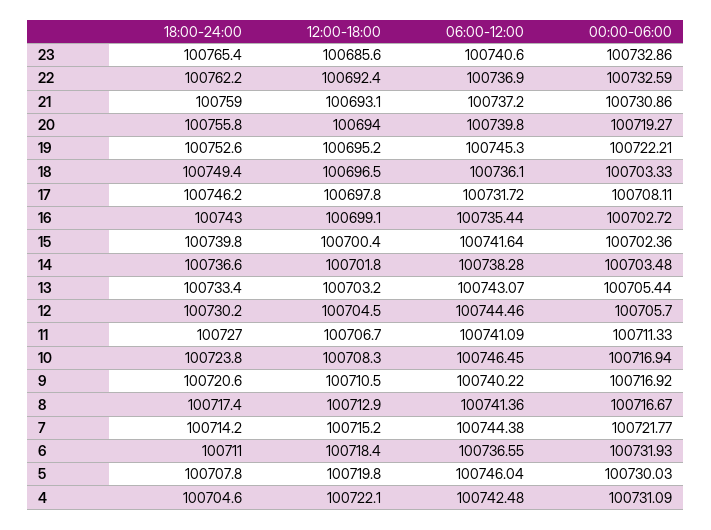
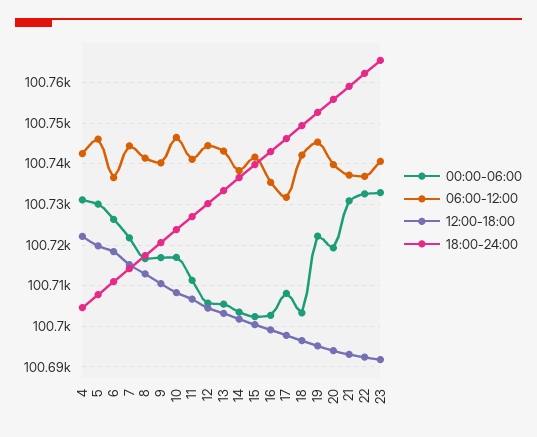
12:00-18:00, 23: 100685.6 -> 100692
06:00-12:00, 18: 100736.1 -> 100742
00:00-06:00, 6: 100731.93 -> 100726

